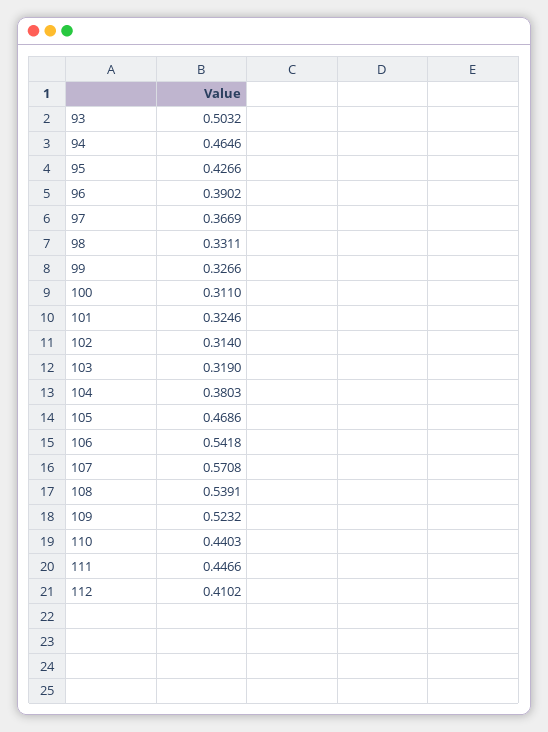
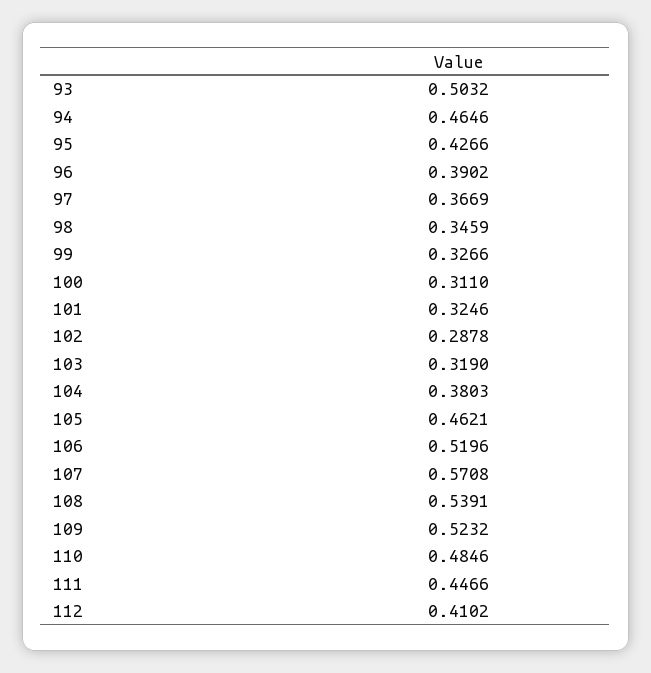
98: 0.3311 -> 0.3459
102: 0.314 -> 0.2878
105: 0.4686 -> 0.4621
106: 0.5418 -> 0.5196
110: 0.4403 -> 0.4846

